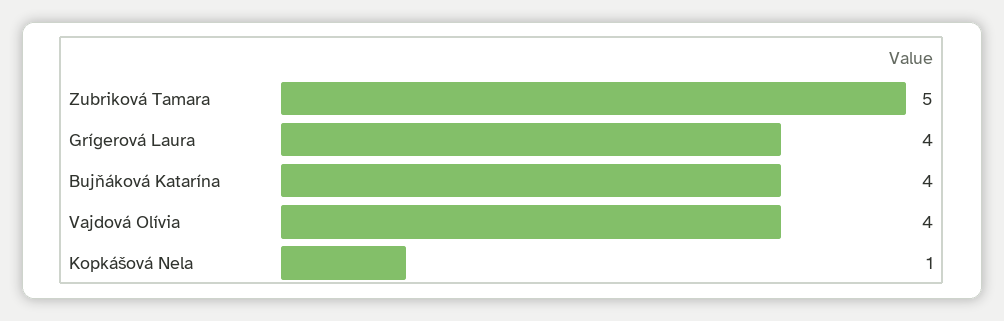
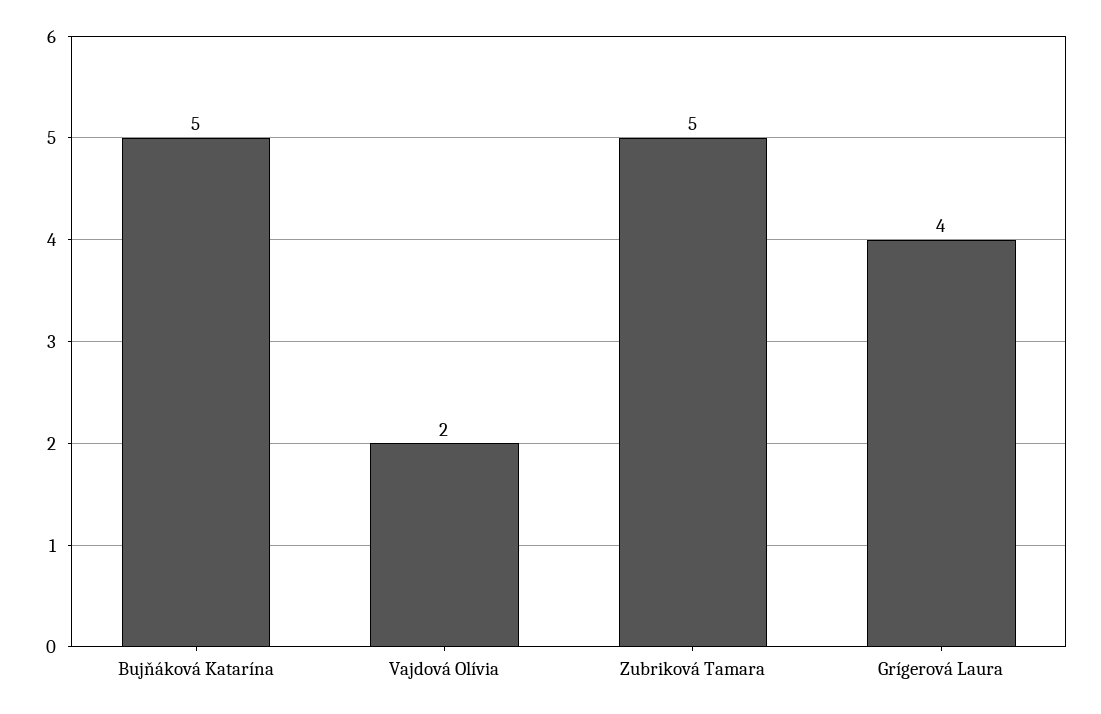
Bujňáková Katarína: 4 -> 5
Vajdová Olívia: 4 -> 2
Kopkášová Nela: 1 -> none

